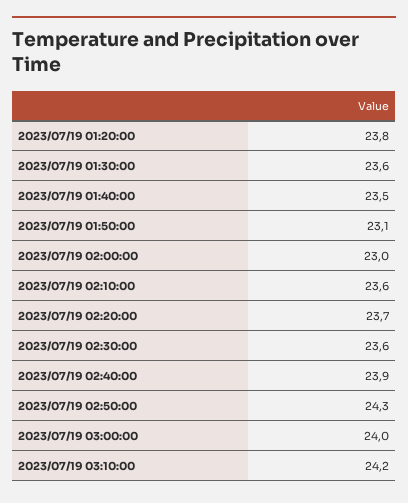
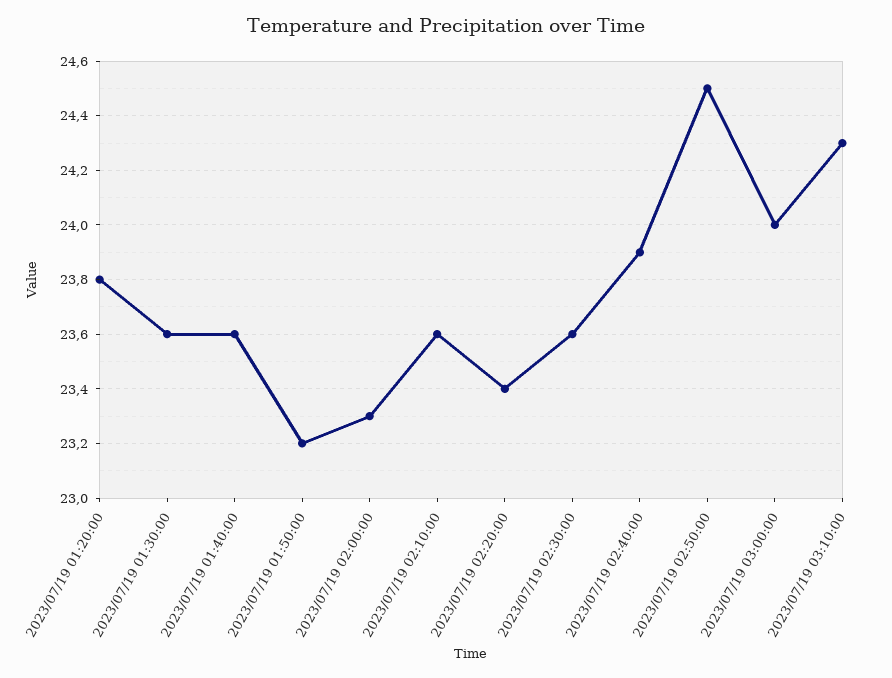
2023/07/19 01:40:00: 23.5 -> 23.6
2023/07/19 01:50:00: 23.1 -> 23.2
2023/07/19 02:00:00: 23 -> 23.3
2023/07/19 02:20:00: 23.7 -> 23.4
2023/07/19 02:50:00: 24.3 -> 24.5
2023/07/19 03:10:00: 24.2 -> 24.3

